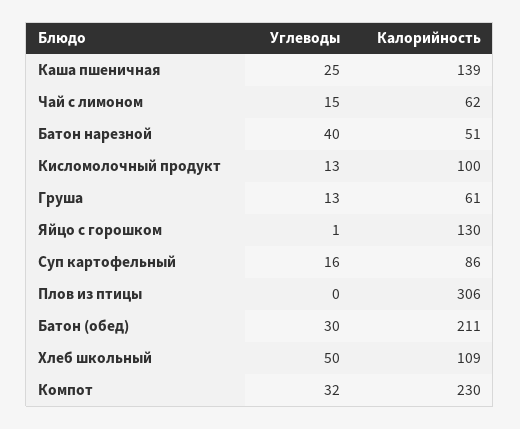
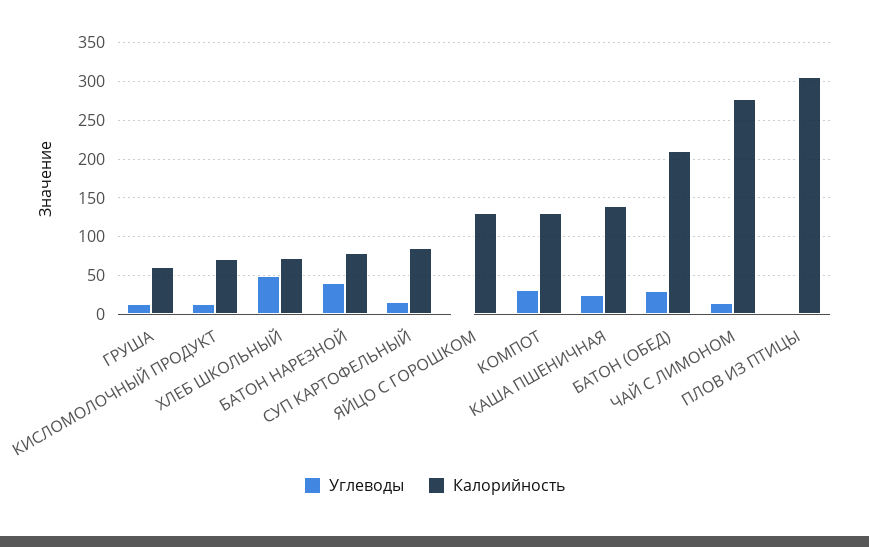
Калорийность, Чай с лимоном: 62 -> 280
Калорийность, Батон нарезной: 51 -> 80
Калорийность, Кисломолочный продукт: 100 -> 70
Калорийность, Хлеб школьный: 109 -> 70
Калорийность, Компот: 230 -> 130

